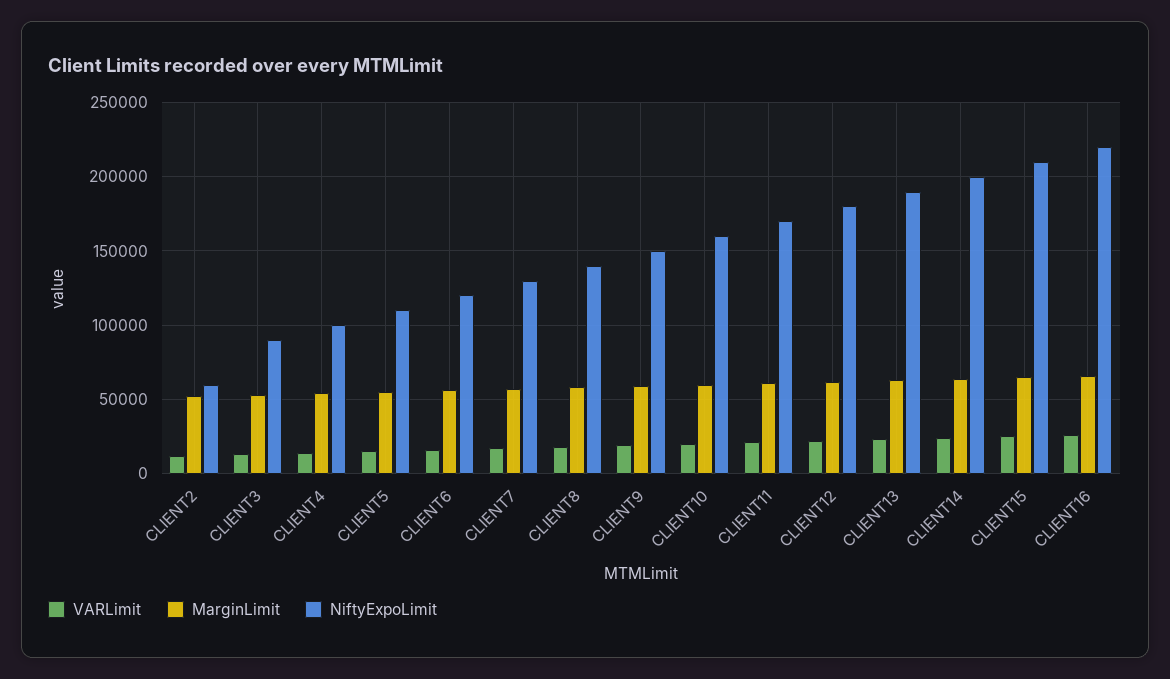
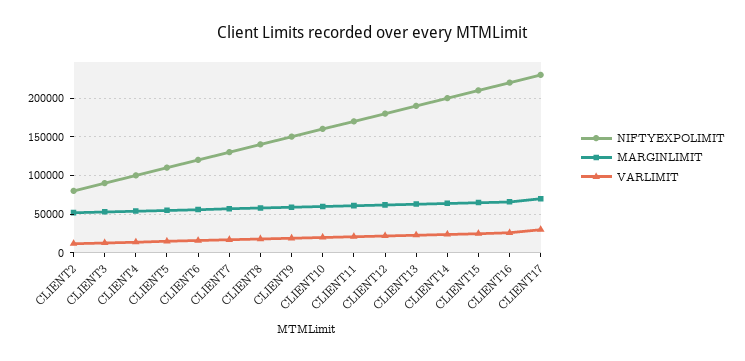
NiftyExpoLimit, CLIENT2: 60000 -> 80000
NiftyExpoLimit, CLIENT17: none -> 230000
MarginLimit, CLIENT17: none -> 70000
VARLimit, CLIENT17: none -> 30000

